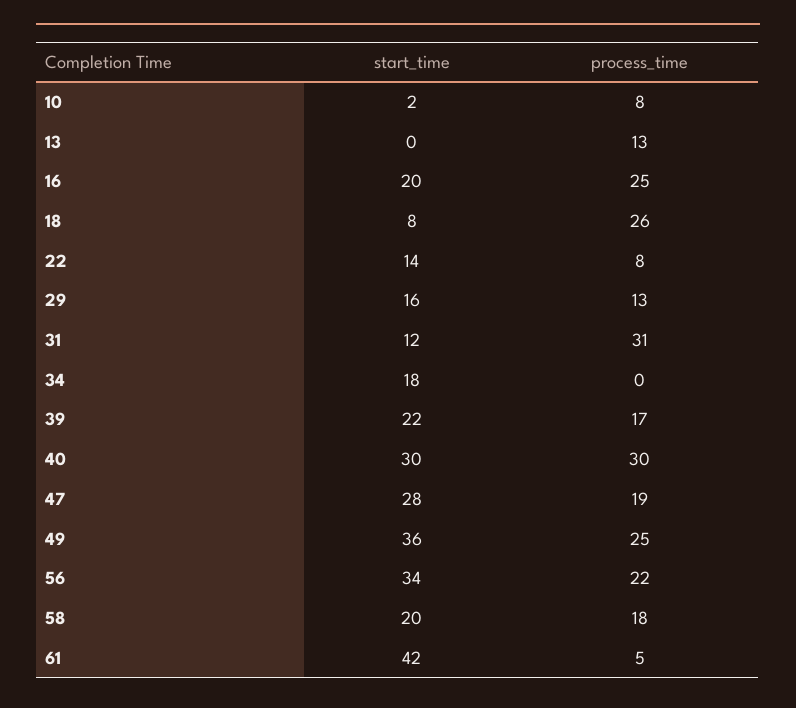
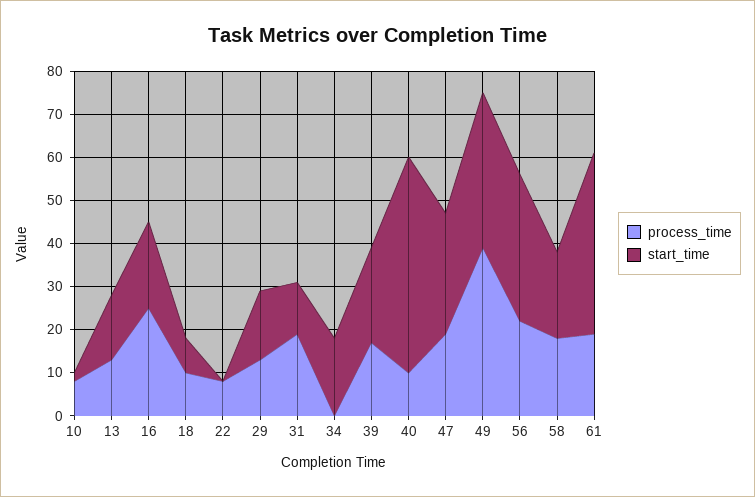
start_time, 13: 0 -> 15
process_time, 18: 26 -> 10
start_time, 22: 14 -> 0
process_time, 31: 31 -> 20
start_time, 40: 30 -> 50
process_time, 40: 30 -> 10
process_time, 49: 25 -> 40
process_time, 61: 5 -> 20

